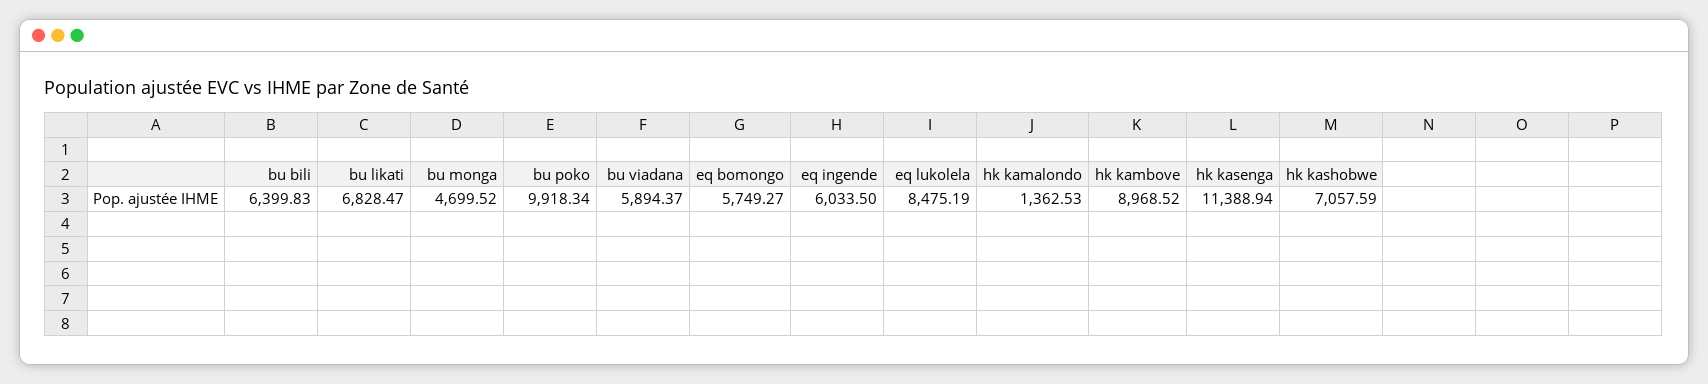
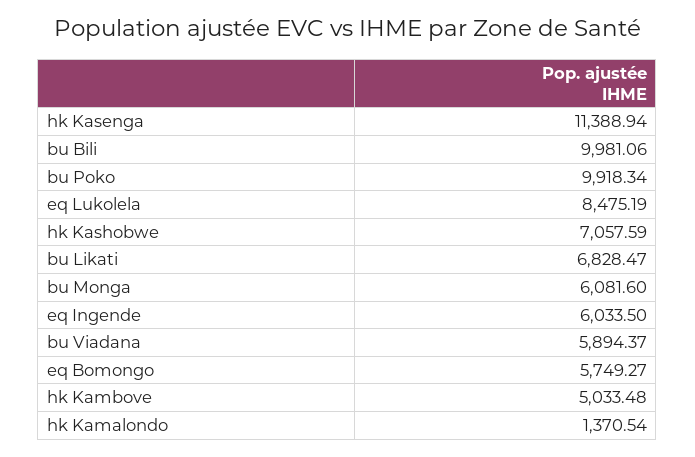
bu bili: 6399.83 -> 9981.06
bu monga: 4699.52 -> 6081.6
hk kamalondo: 1362.53 -> 1370.54
hk kambove: 8968.52 -> 5033.48

